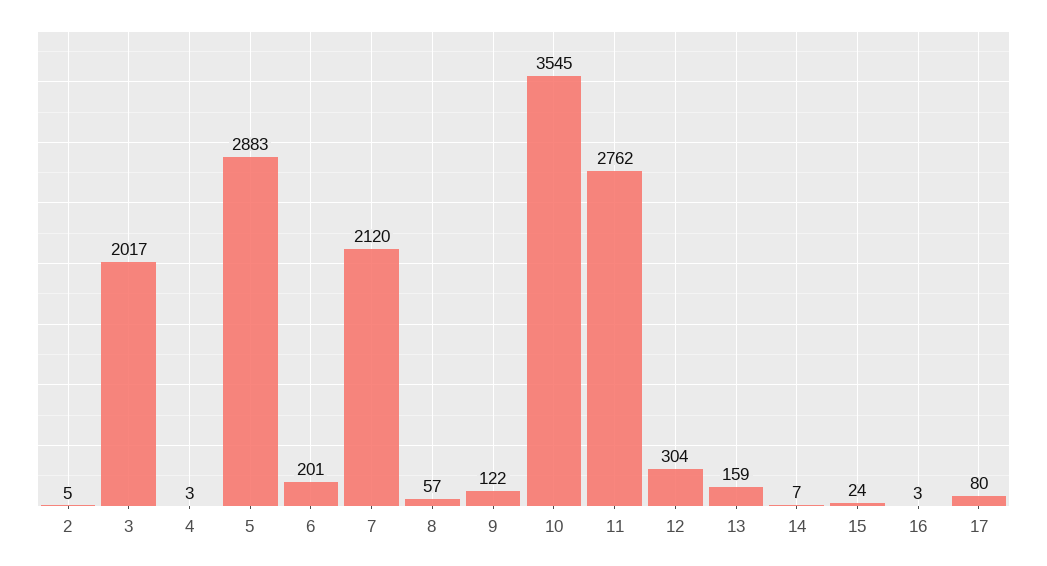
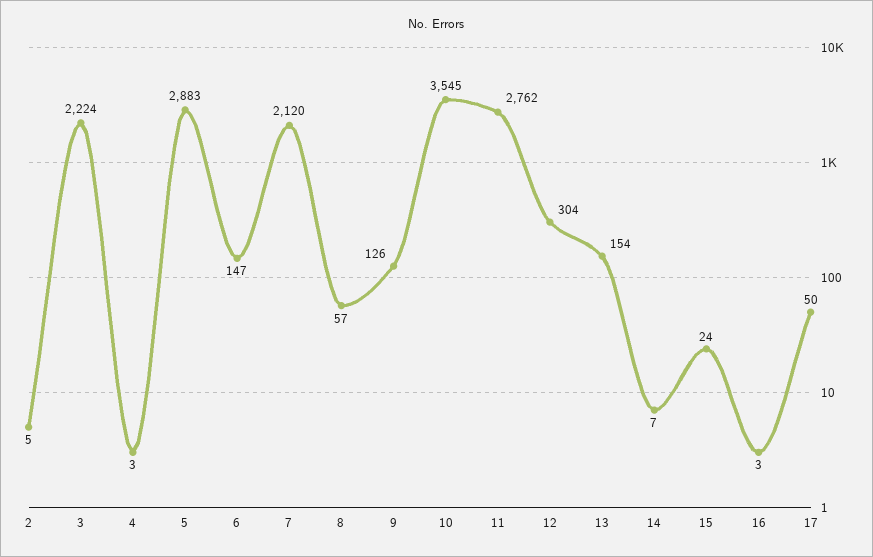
3: 2017 -> 2224
6: 201 -> 147
9: 122 -> 126
13: 159 -> 154
17: 80 -> 50

